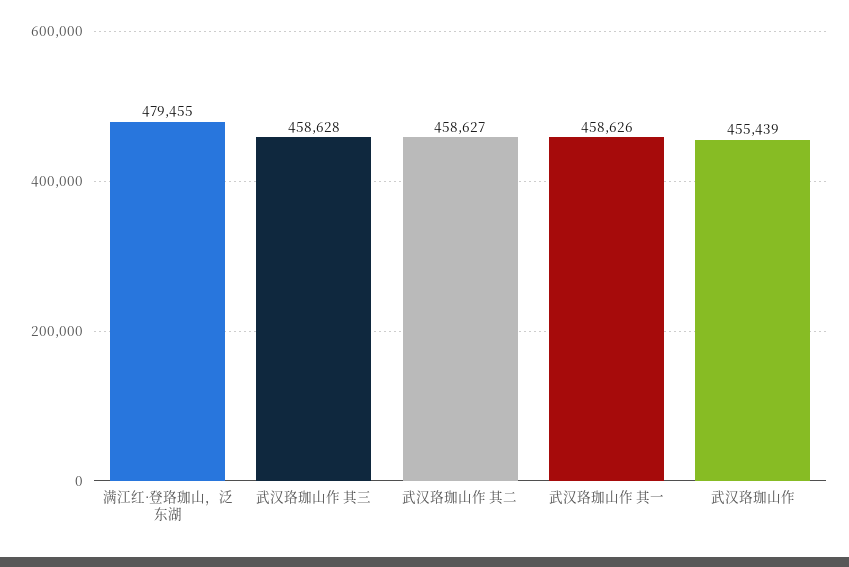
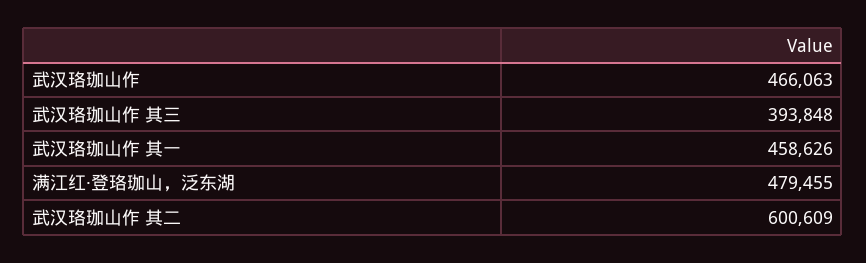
武汉珞珈山作 其三: 458628 -> 393848
武汉珞珈山作 其二: 458627 -> 600609
武汉珞珈山作: 455439 -> 466063

